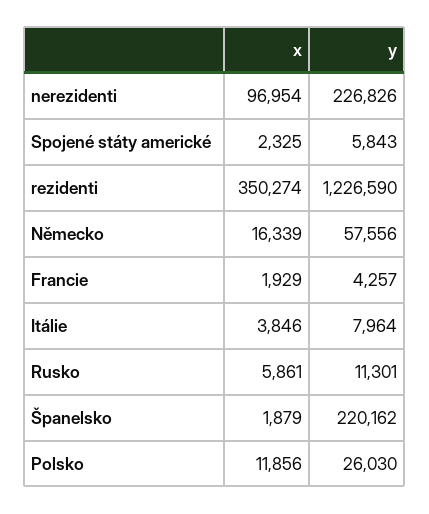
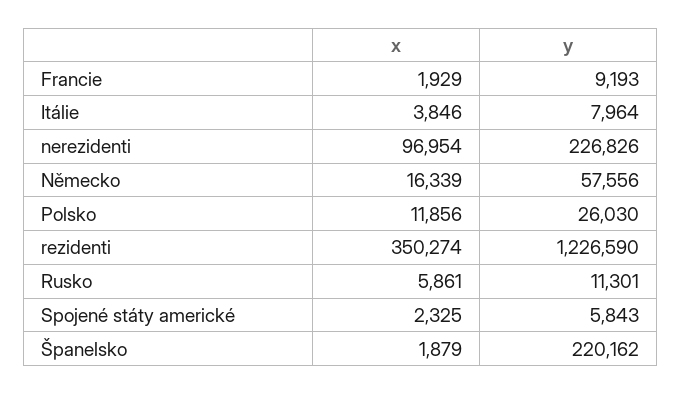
y, Francie: 4257 -> 9193

